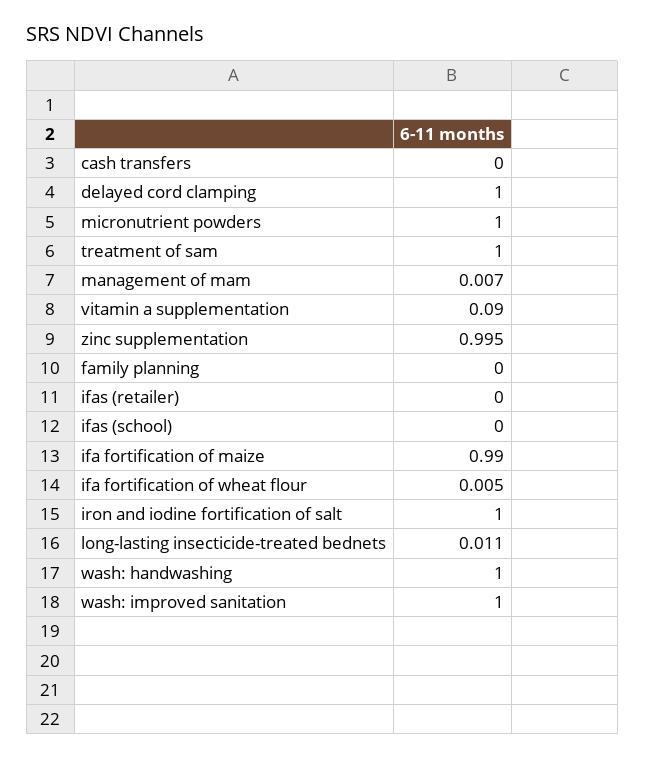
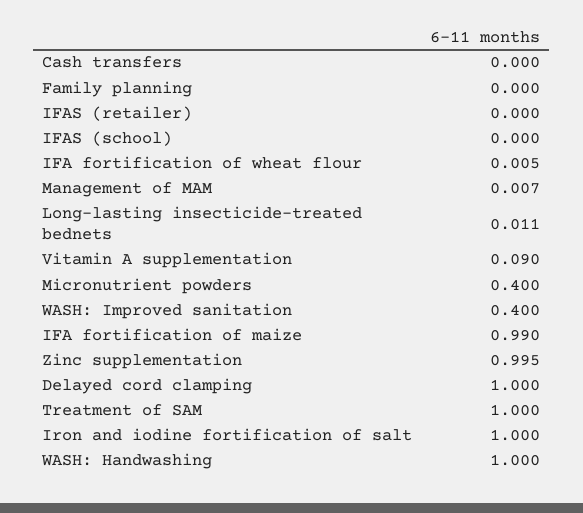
micronutrient powders: 1 -> 0.4
wash: improved sanitation: 1 -> 0.4

